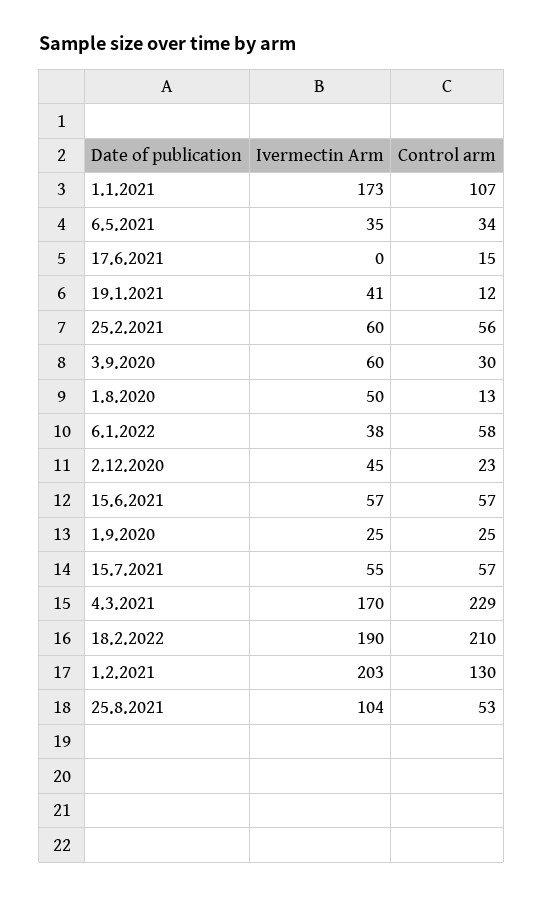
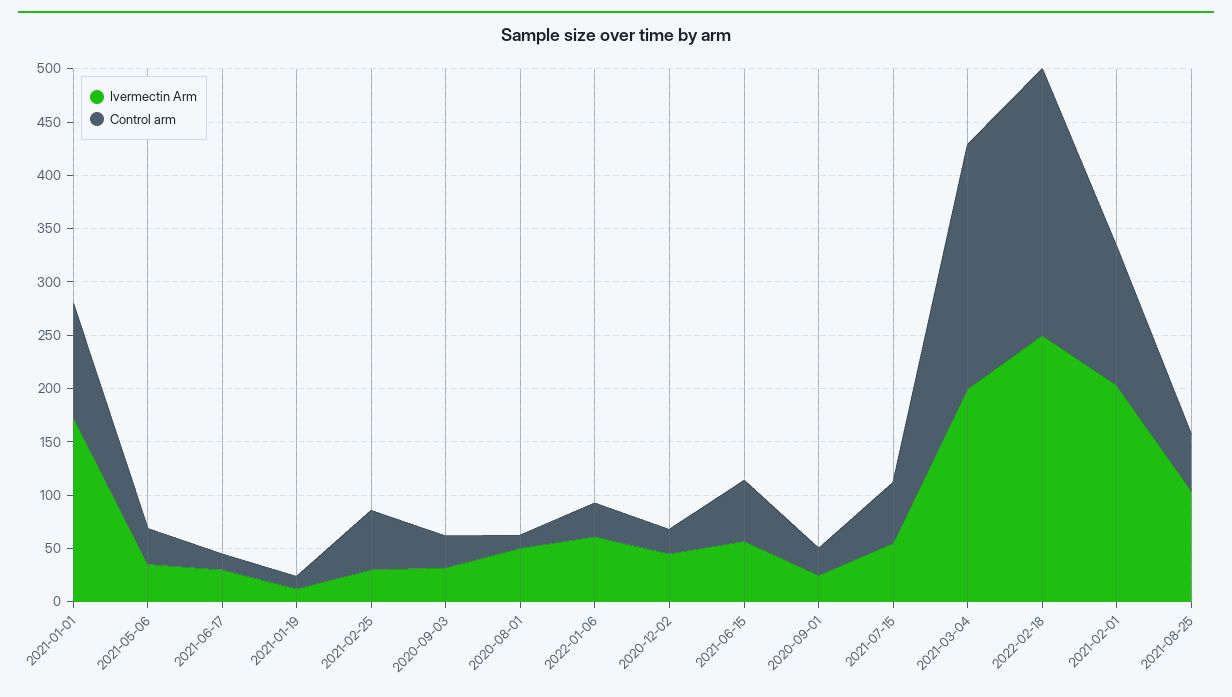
Ivermectin Arm, 17.6.2021: 0 -> 30
Ivermectin Arm, 19.1.2021: 41 -> 10
Ivermectin Arm, 25.2.2021: 60 -> 30
Ivermectin Arm, 3.9.2020: 60 -> 30
Ivermectin Arm, 6.1.2022: 38 -> 60
Control arm, 6.1.2022: 58 -> 30
Ivermectin Arm, 4.3.2021: 170 -> 200
Ivermectin Arm, 18.2.2022: 190 -> 250
Control arm, 18.2.2022: 210 -> 250

